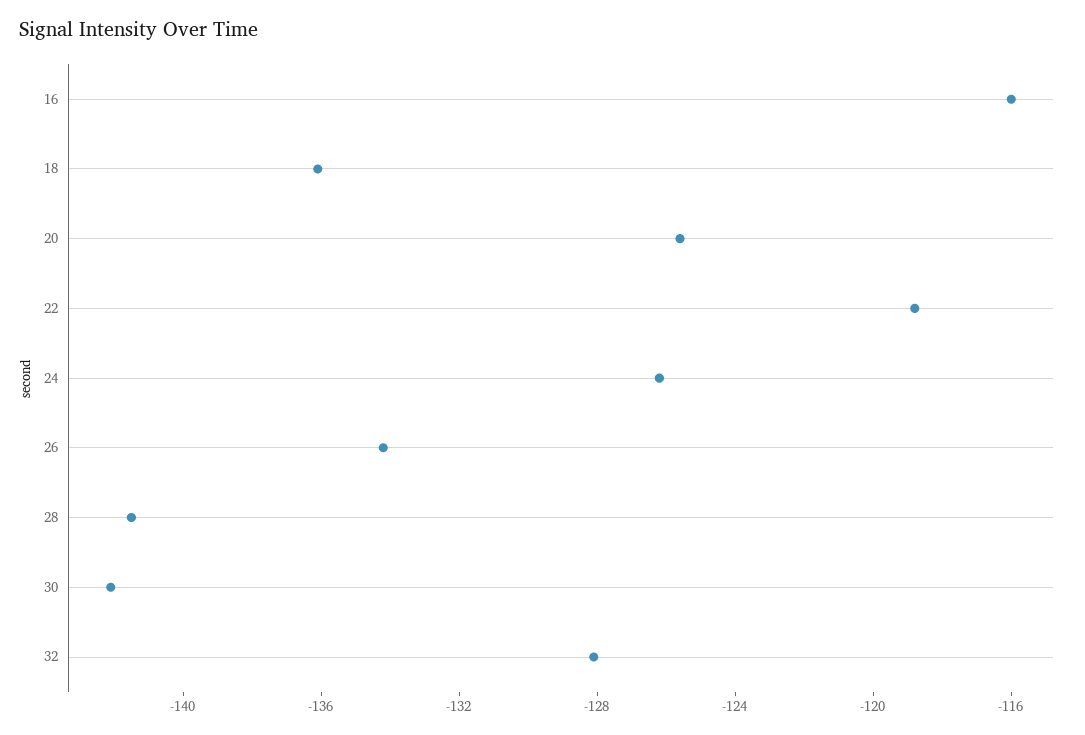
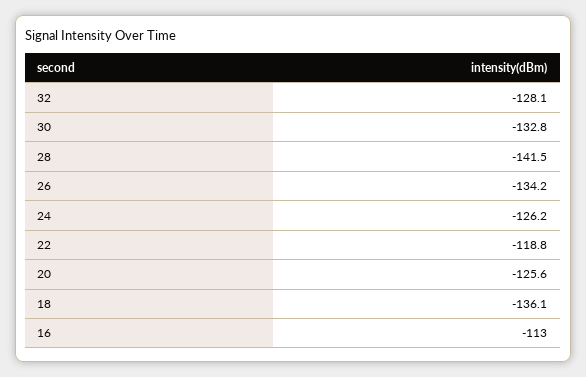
16: -116 -> -113
30: -142 -> -132.8

